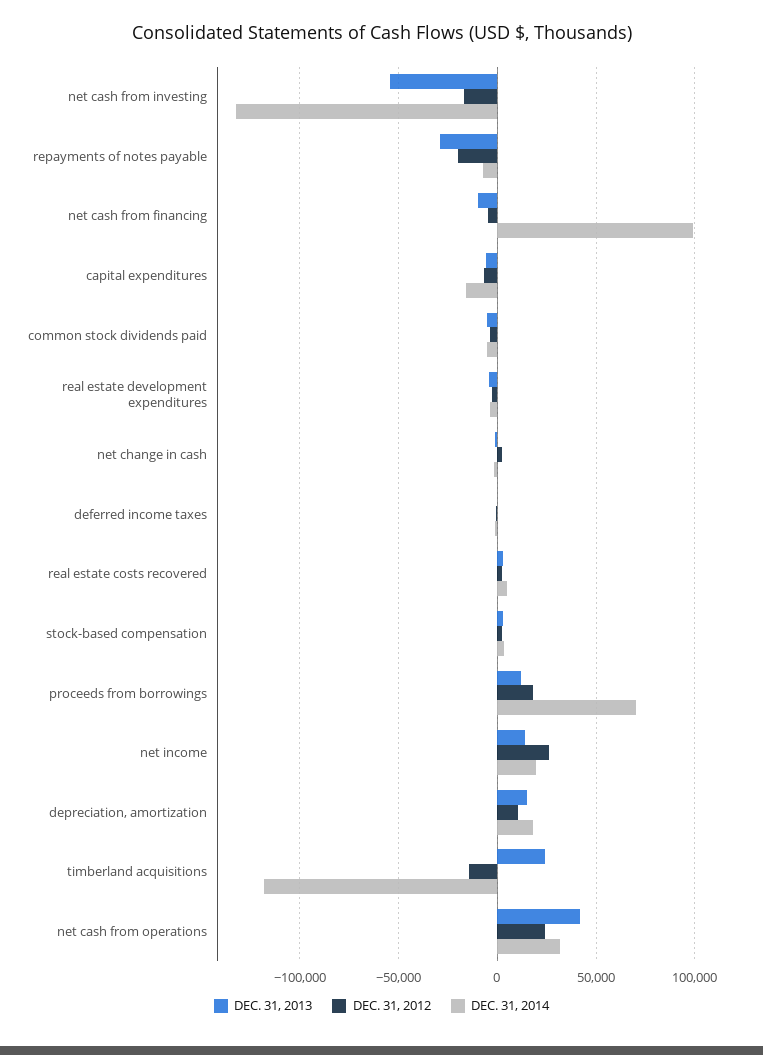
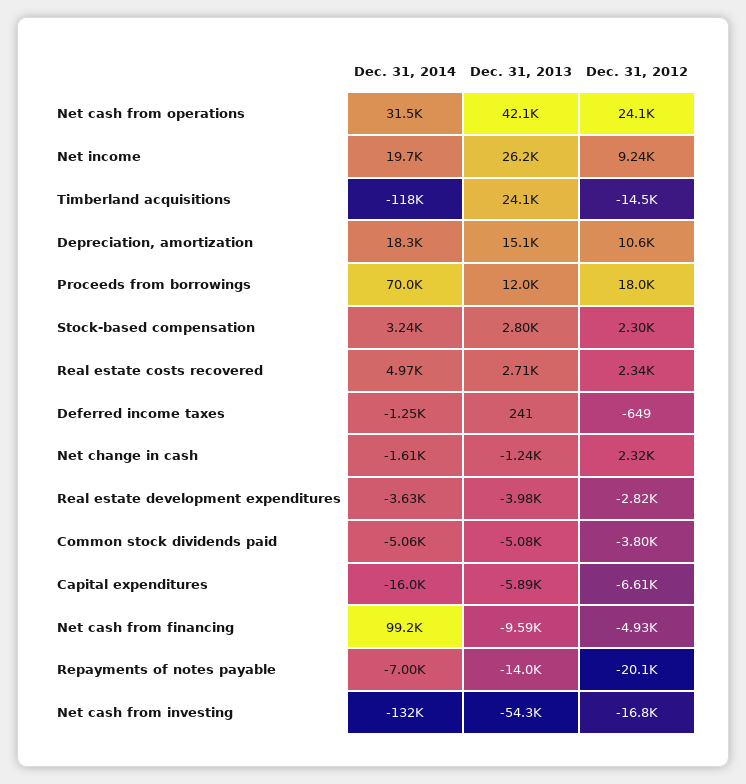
DEC. 31, 2013, repayments of notes payable: -30000 -> -14000
DEC. 31, 2013, net income: 15000 -> 26200
DEC. 31, 2012, net income: 25000 -> 9240

